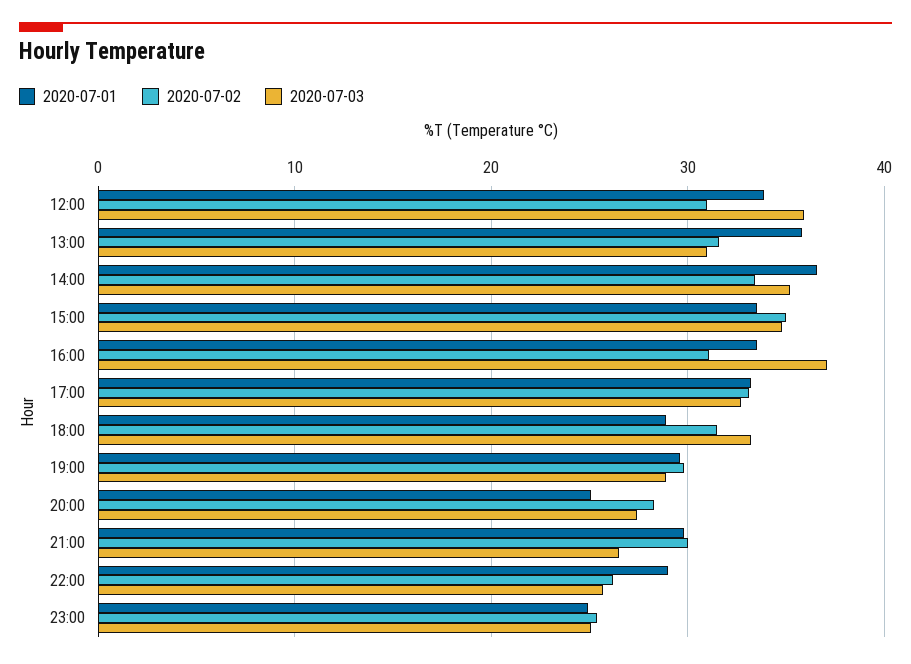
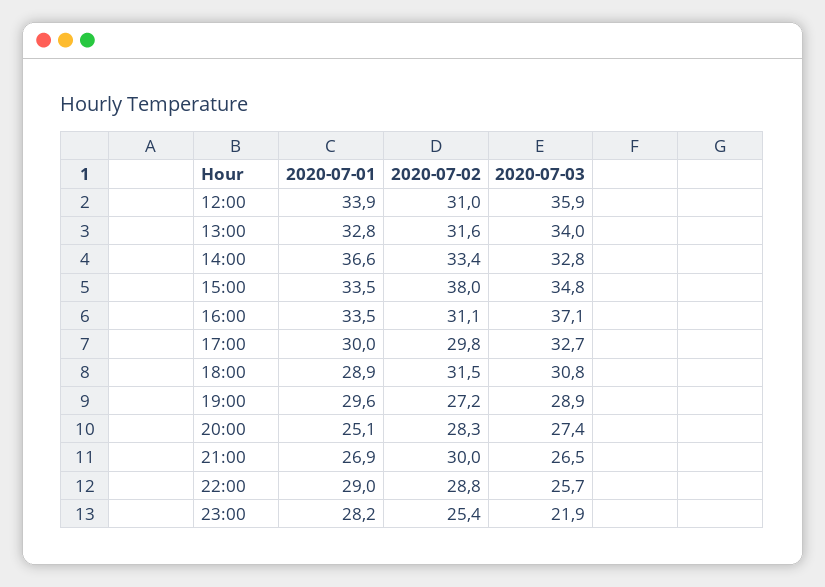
2020-07-01, 13:00: 36 -> 32.8
2020-07-03, 13:00: 31 -> 34
2020-07-03, 14:00: 35 -> 32.8
2020-07-02, 15:00: 35 -> 38
2020-07-01, 17:00: 33 -> 30
2020-07-02, 17:00: 33 -> 29.8
2020-07-03, 18:00: 33 -> 30.8
2020-07-02, 19:00: 30 -> 27.2
2020-07-01, 21:00: 30 -> 26.9
2020-07-02, 22:00: 26 -> 28.8
2020-07-01, 23:00: 25 -> 28.2
2020-07-03, 23:00: 25 -> 21.9

